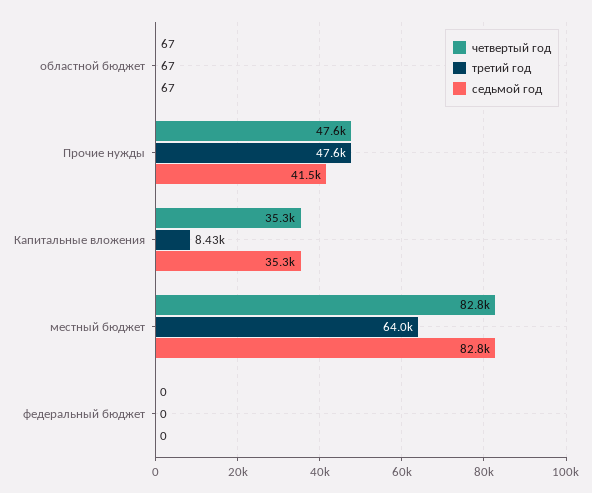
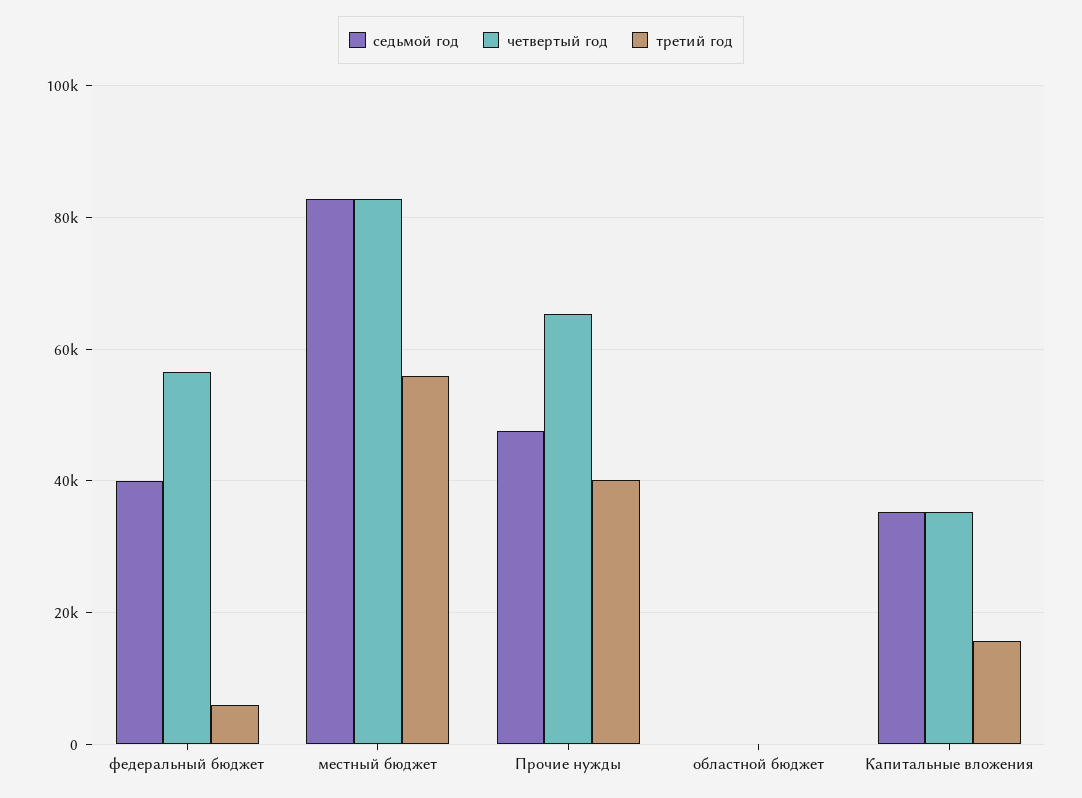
четвертый год, Прочие нужды: 47600 -> 66000
третий год, Прочие нужды: 47600 -> 40000
седьмой год, Прочие нужды: 41500 -> 48000
третий год, Капитальные вложения: 8430 -> 16000
третий год, местный бюджет: 64000 -> 56000
четвертый год, федеральный бюджет: 0 -> 56000
третий год, федеральный бюджет: 0 -> 6000
седьмой год, федеральный бюджет: 0 -> 40000

